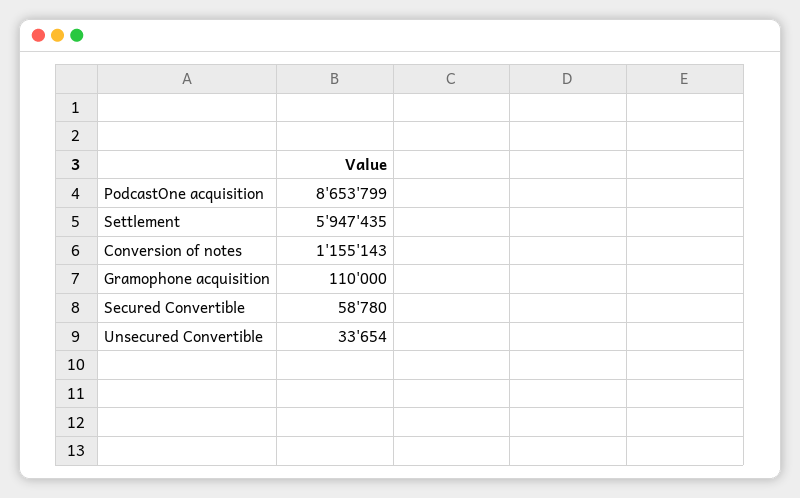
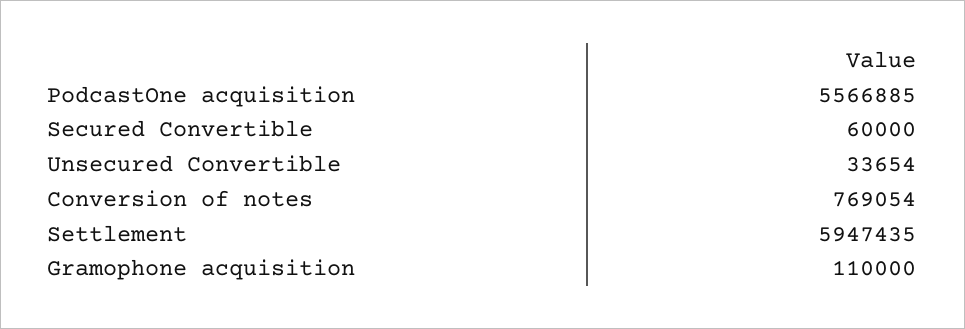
PodcastOne acquisition: 8653799 -> 5566885
Conversion of notes: 1155143 -> 769054
Secured Convertible: 58780 -> 60000

